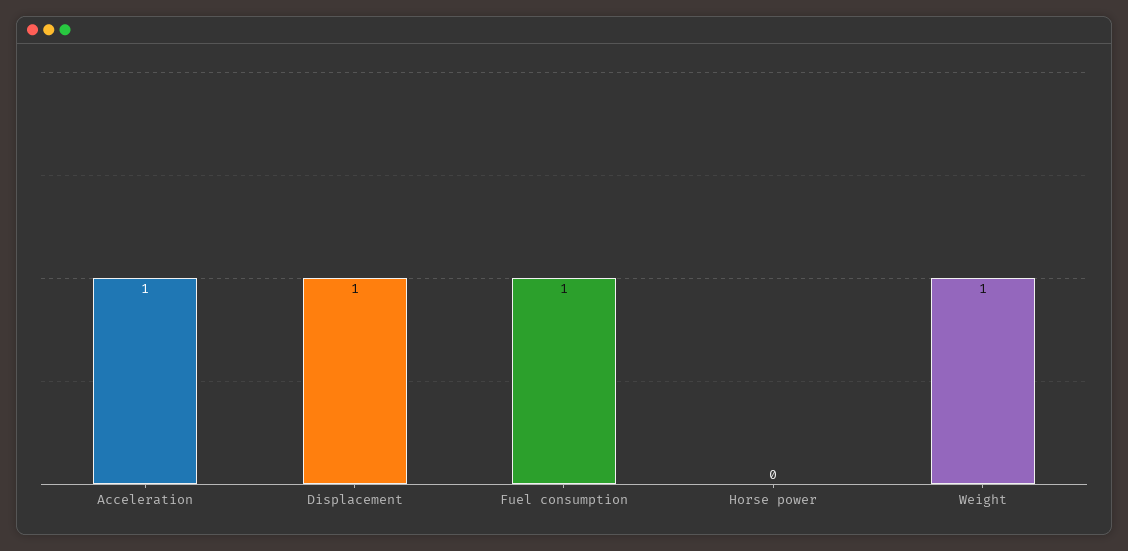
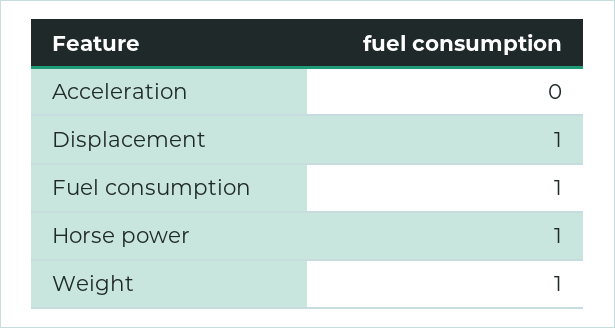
Acceleration: 1 -> 0
Horse power: 0 -> 1

